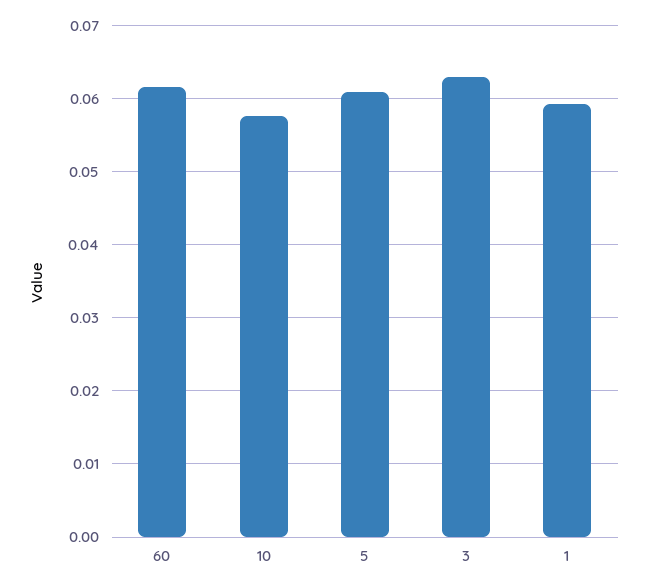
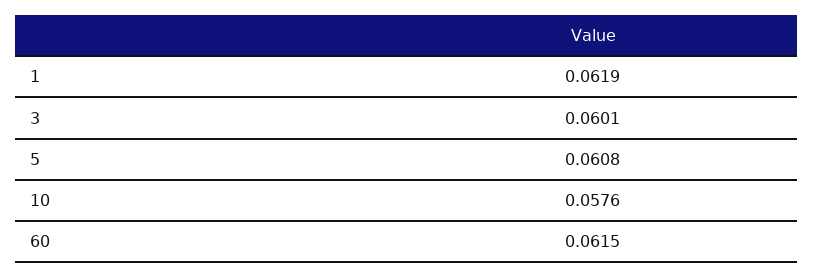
3: 0.063 -> 0.0601
1: 0.059 -> 0.0619

